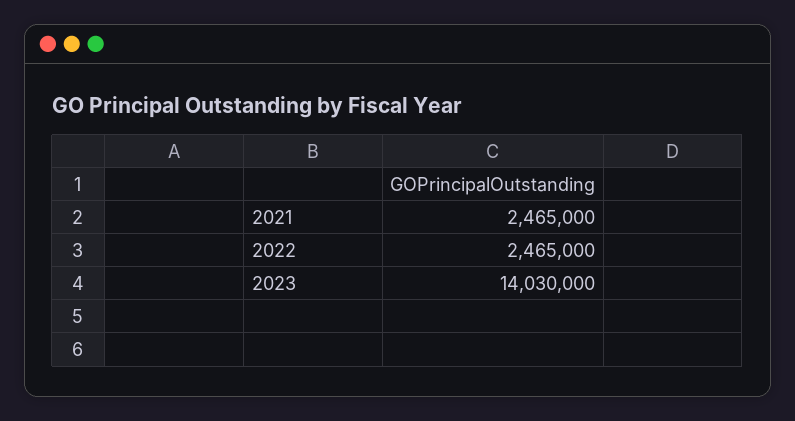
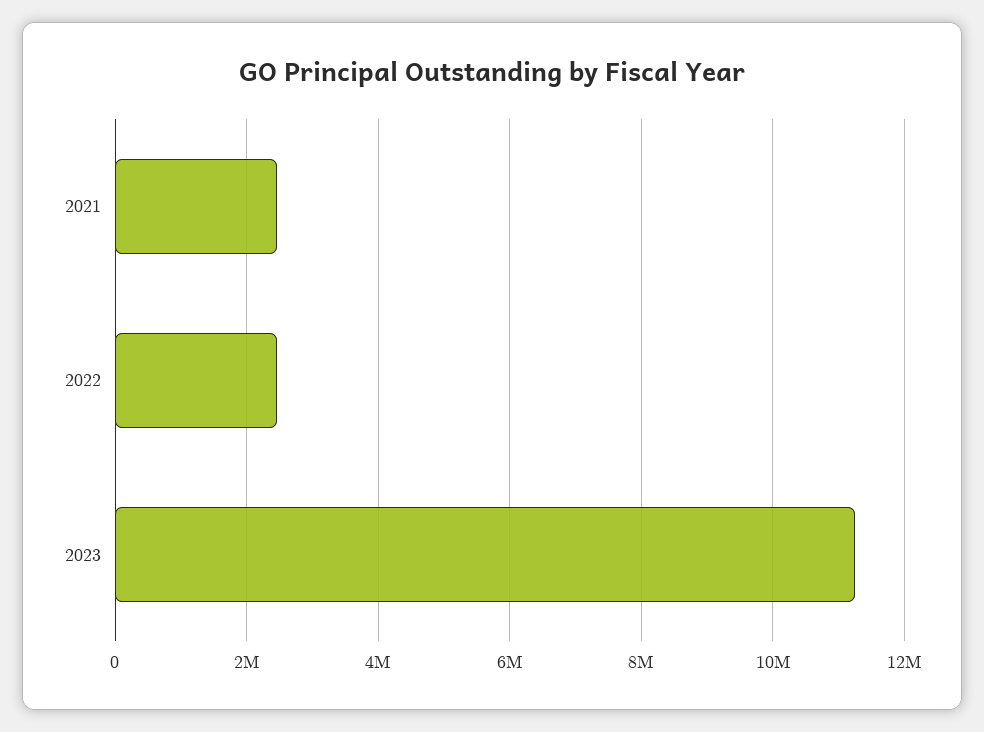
2023: 14030000 -> 11200000

